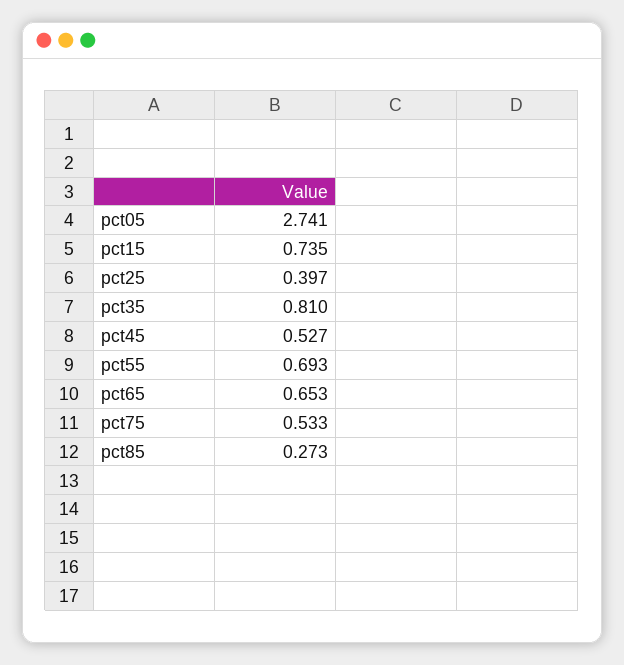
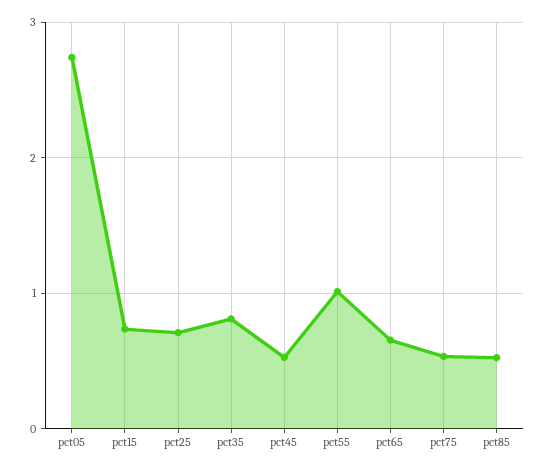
pct25: 0.397 -> 0.7
pct55: 0.693 -> 1
pct85: 0.273 -> 0.5

